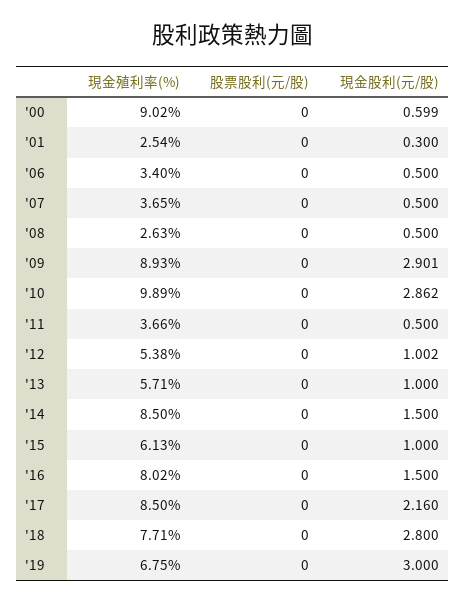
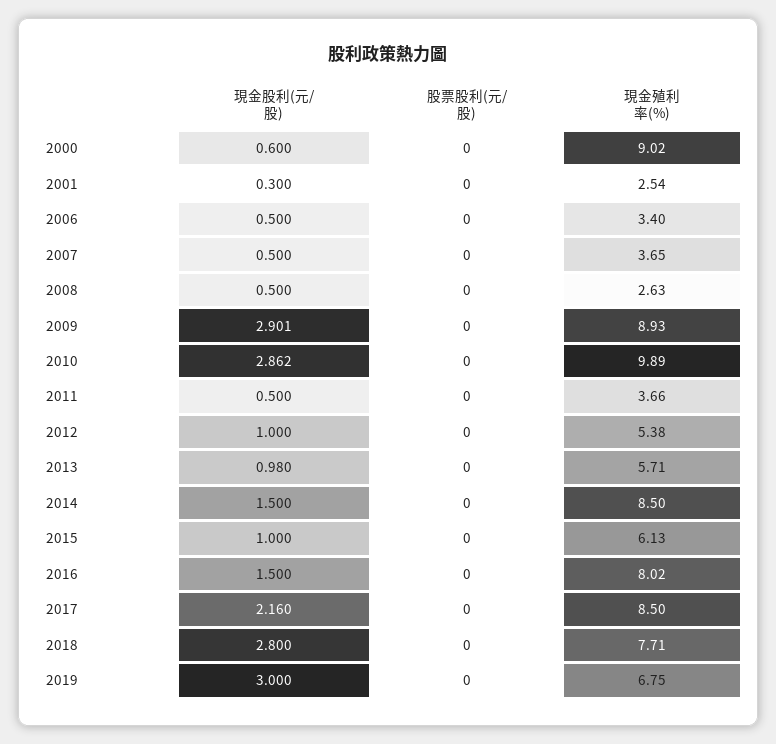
現金股利(元/股), '00: 0.599 -> 0.6
現金股利(元/股), '12: 1.002 -> 1
現金股利(元/股), '13: 1 -> 0.98

